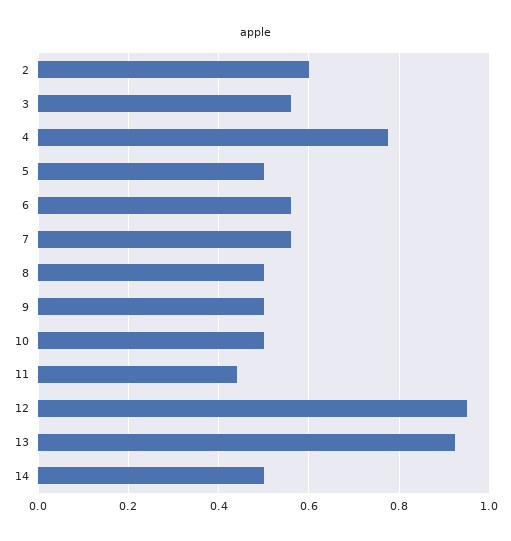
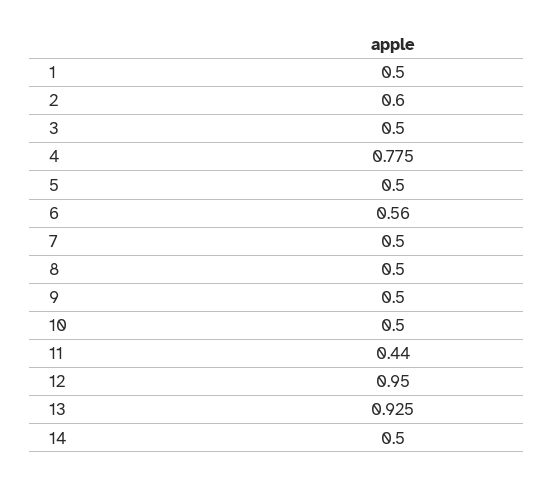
3: 0.56 -> 0.5
7: 0.56 -> 0.5
1: none -> 0.5

